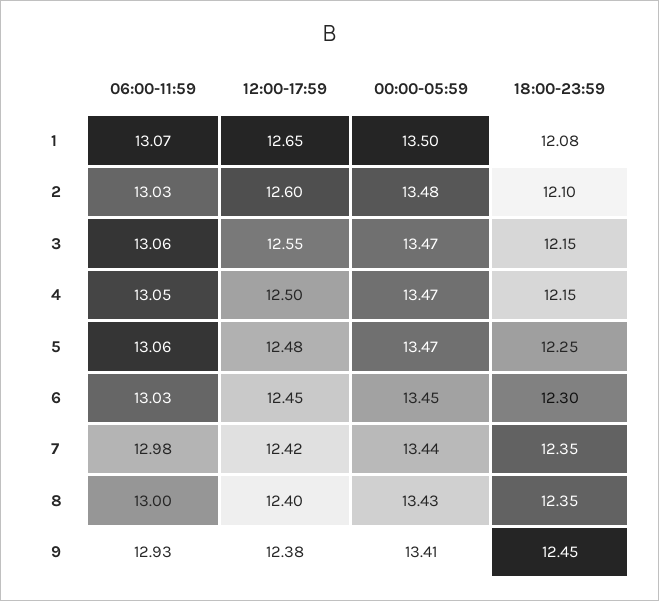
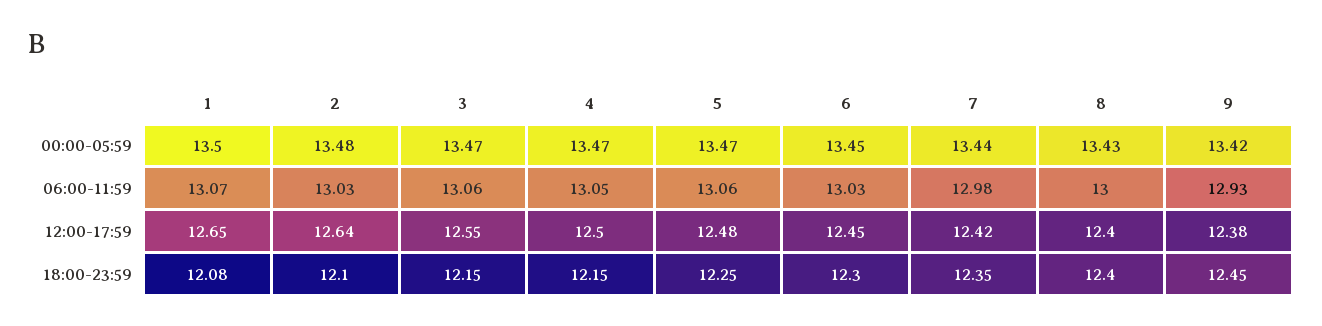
12:00-17:59, 2: 12.6 -> 12.64
18:00-23:59, 8: 12.35 -> 12.4
00:00-05:59, 9: 13.41 -> 13.42

